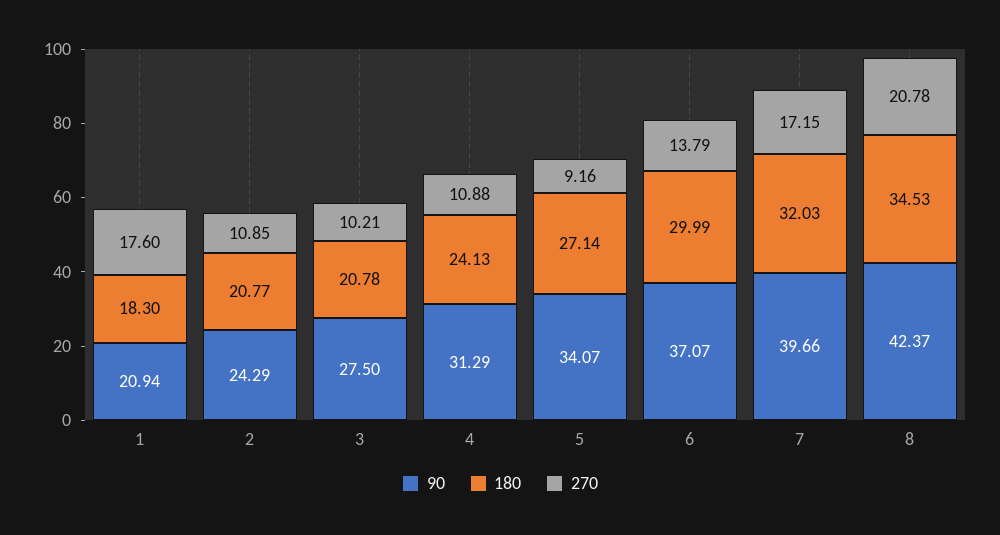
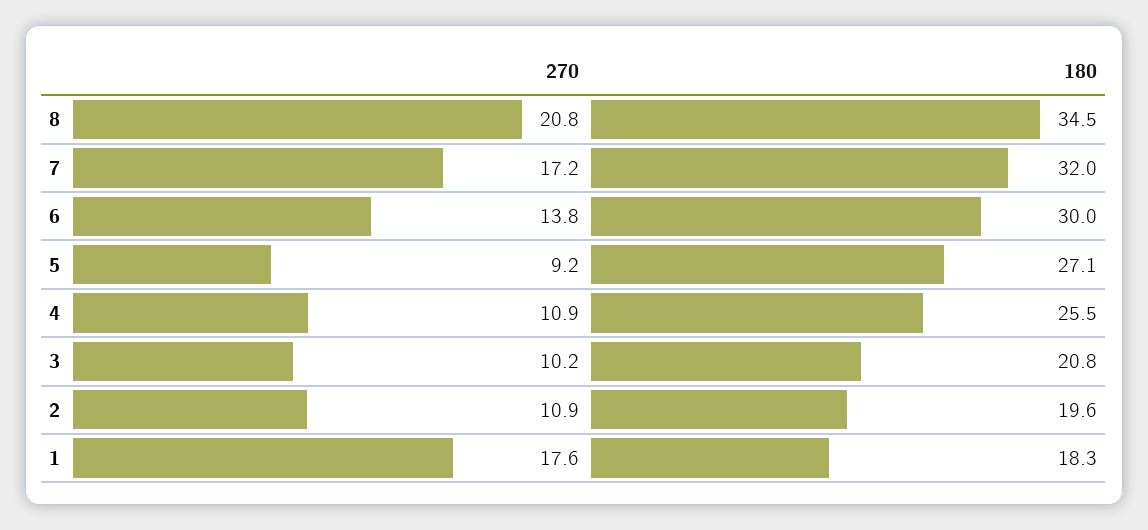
90, 1: 20.94 -> none
90, 2: 24.29 -> none
180, 2: 20.77 -> 19.6
90, 3: 27.5 -> none
90, 4: 31.29 -> none
180, 4: 24.13 -> 25.5
90, 5: 34.07 -> none
90, 6: 37.07 -> none
90, 7: 39.66 -> none
90, 8: 42.37 -> none

